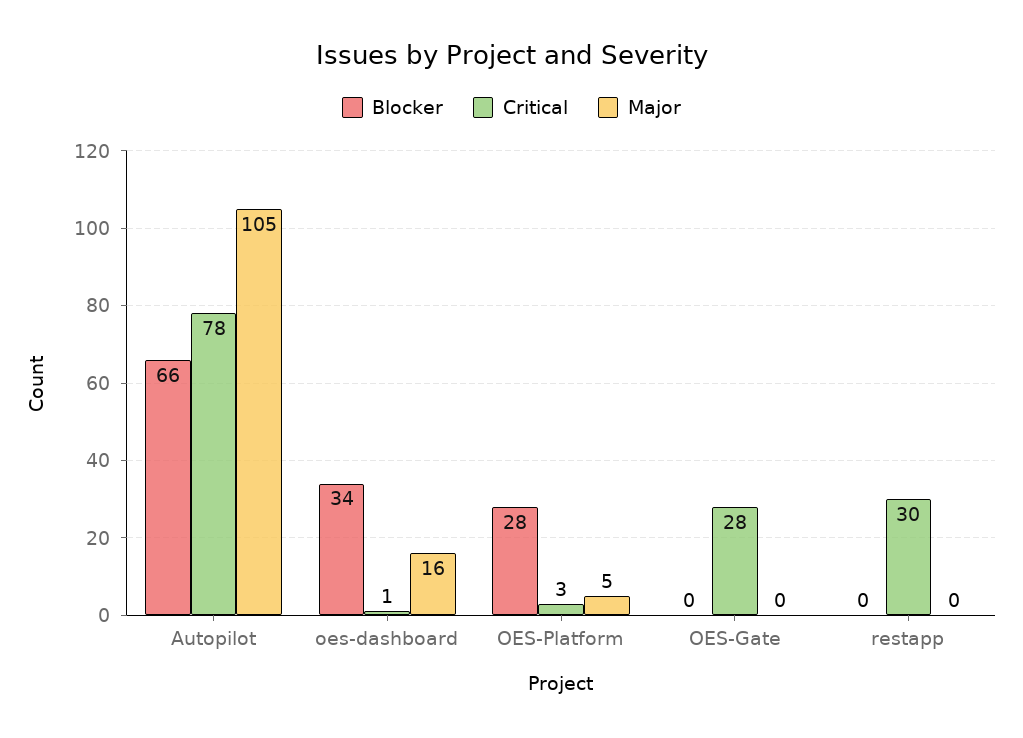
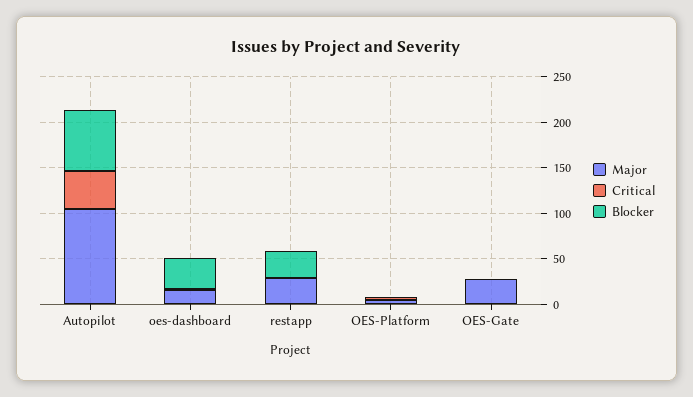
Critical, Autopilot: 78 -> 40
Blocker, OES-Platform: 28 -> 0
Critical, OES-Gate: 28 -> 0
Major, OES-Gate: 0 -> 30
Blocker, restapp: 0 -> 30
Critical, restapp: 30 -> 0
Major, restapp: 0 -> 30

